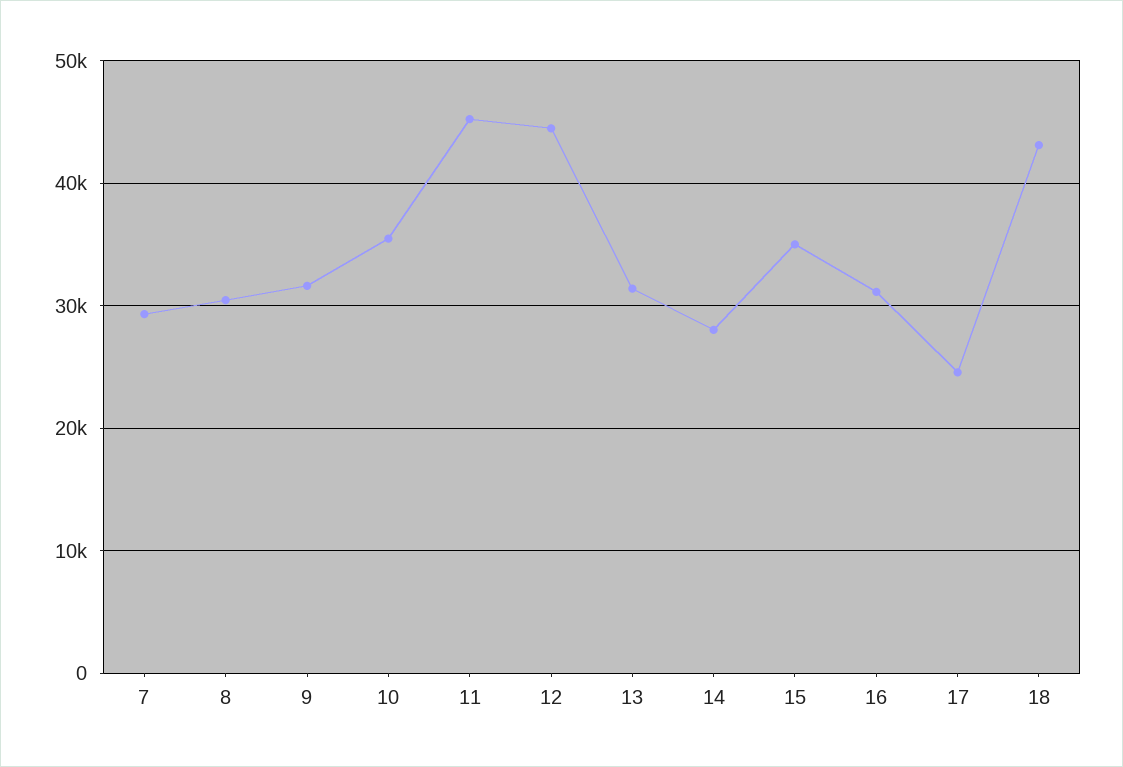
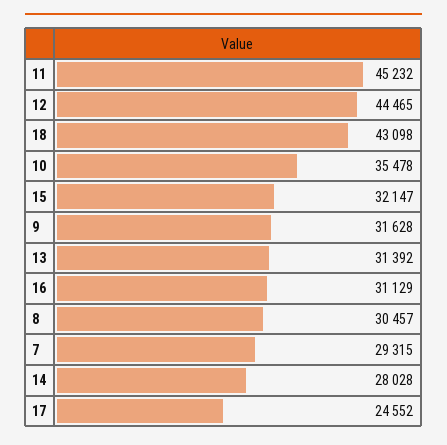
15: 35000 -> 32147

